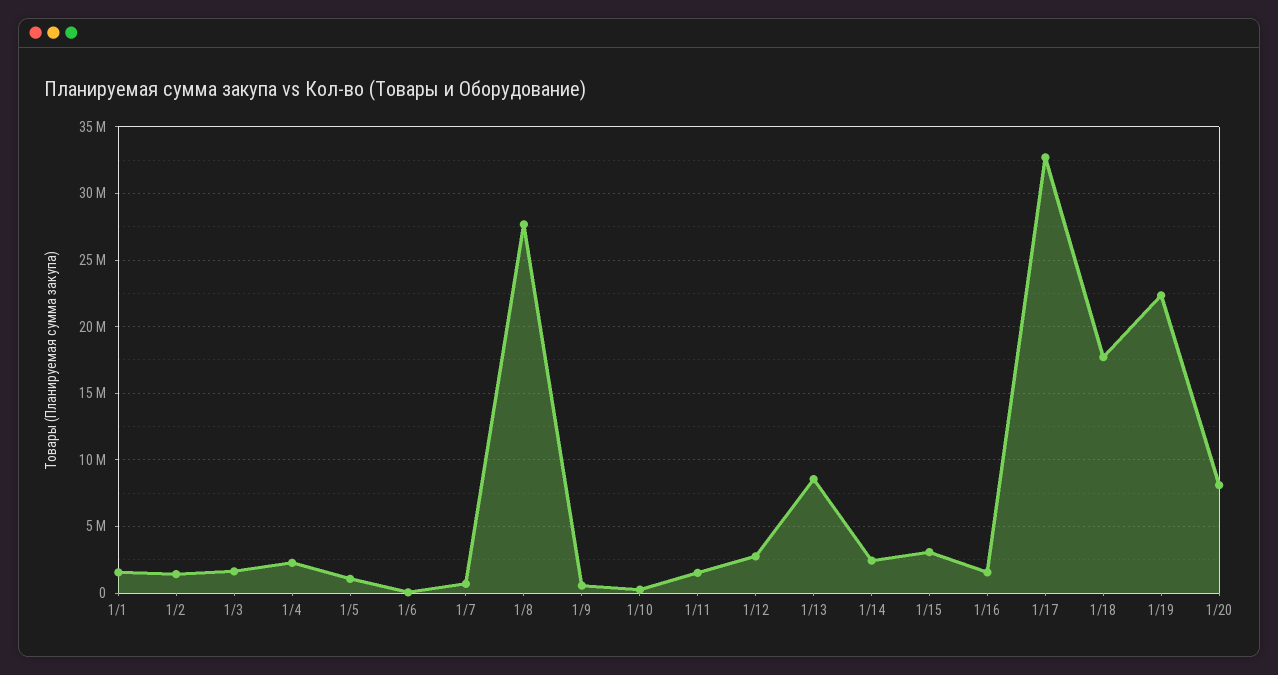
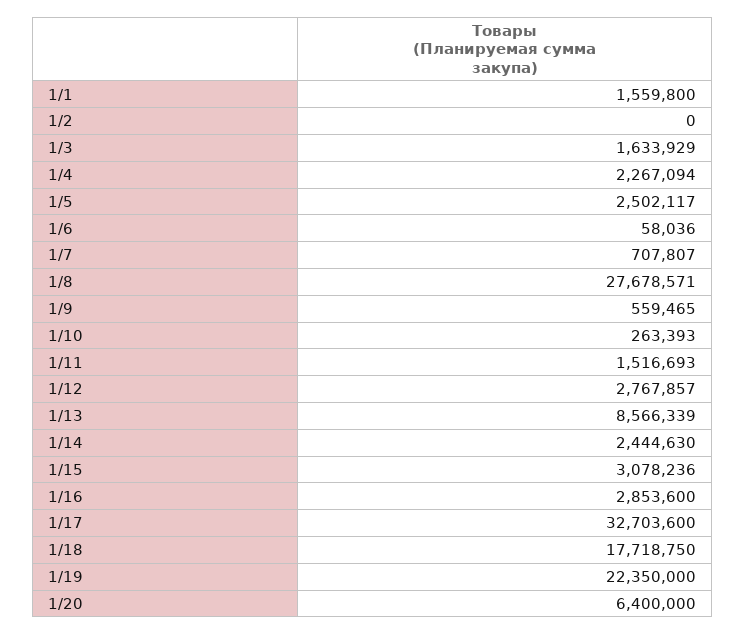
1/2: 1500000 -> 0
1/5: 1000000 -> 2502117
1/16: 1500000 -> 2853600
1/20: 8000000 -> 6400000

